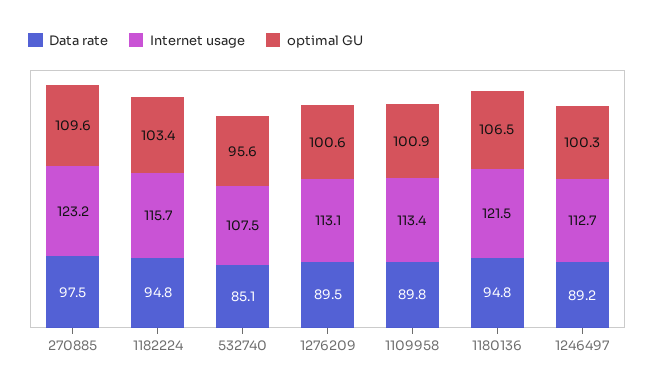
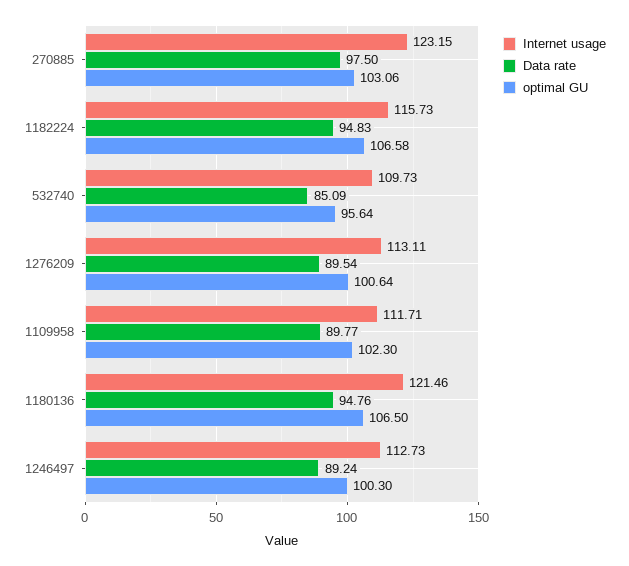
optimal GU, 270885: 109.6 -> 103.06
optimal GU, 1182224: 103.4 -> 106.58
Internet usage, 532740: 107.5 -> 109.73
Internet usage, 1109958: 113.4 -> 111.71
optimal GU, 1109958: 100.9 -> 102.3

